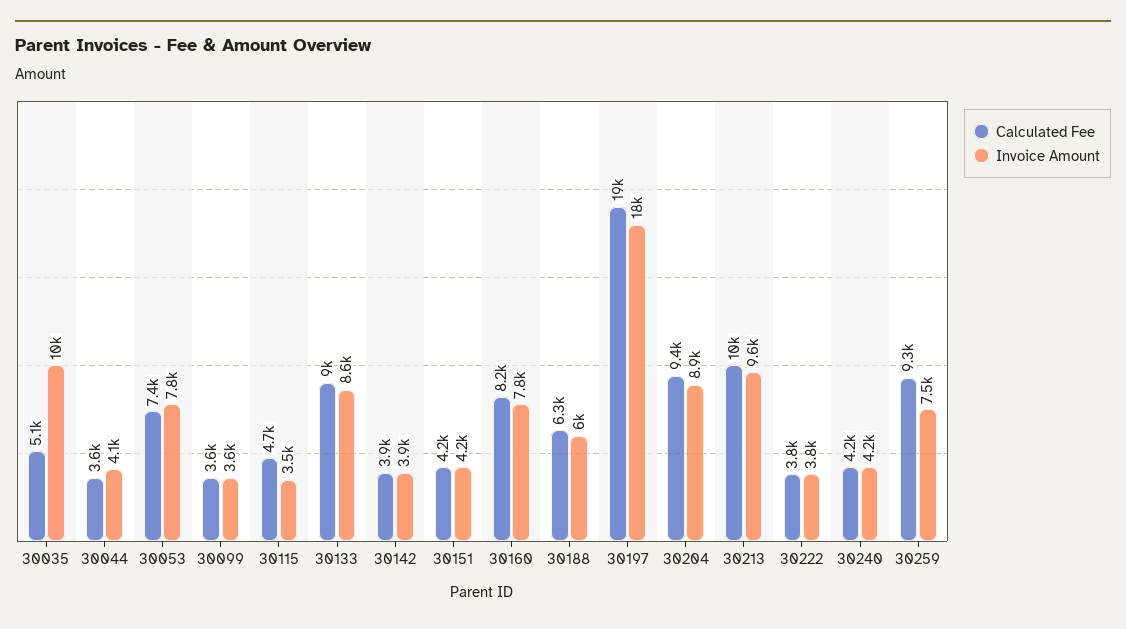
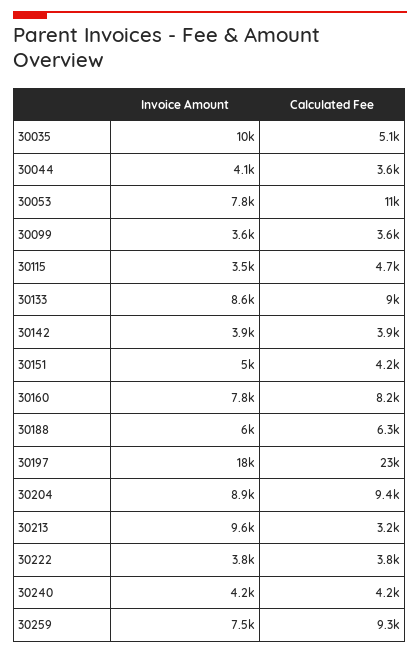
Calculated Fee, 30053: 7400 -> 11000
Invoice Amount, 30151: 4200 -> 5000
Calculated Fee, 30197: 19000 -> 23000
Calculated Fee, 30213: 10000 -> 3200

